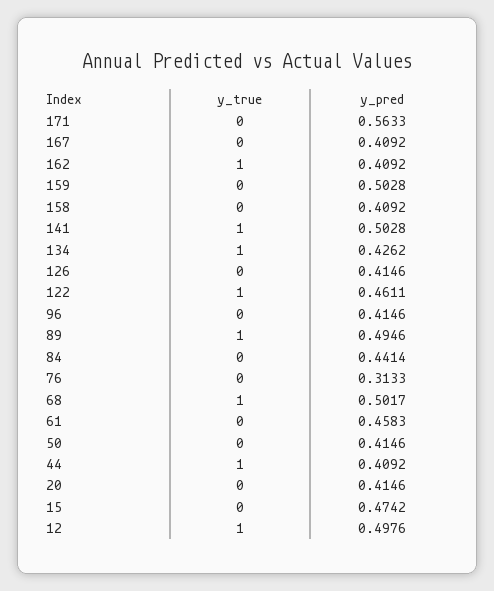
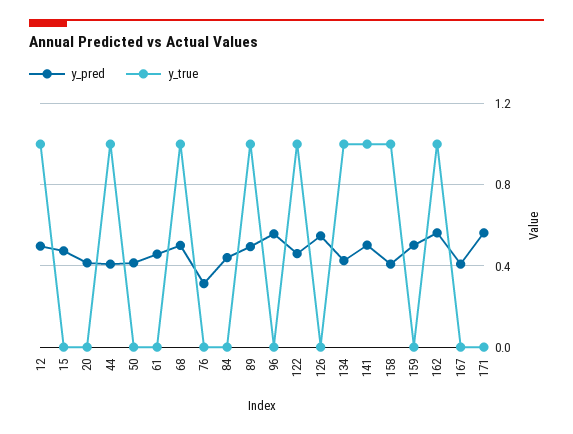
y_pred, 162: 0.4092 -> 0.55
y_true, 158: 0 -> 1
y_pred, 126: 0.4146 -> 0.55
y_pred, 96: 0.4146 -> 0.55

